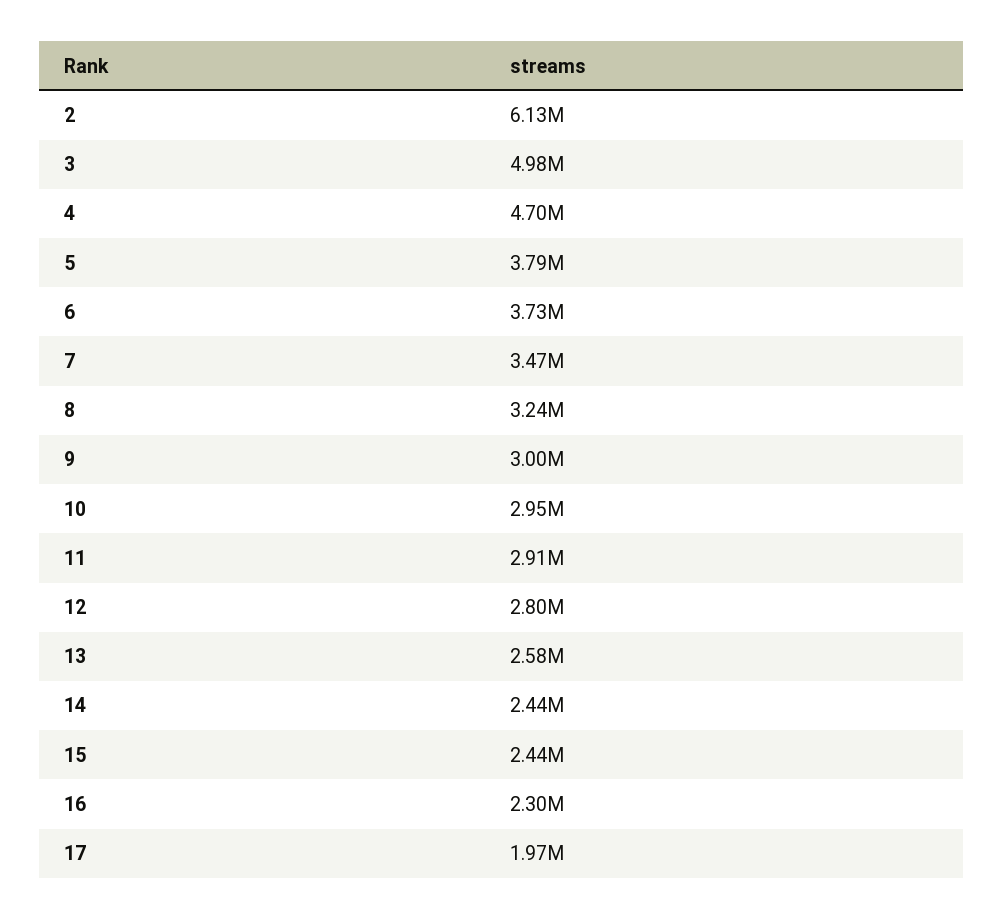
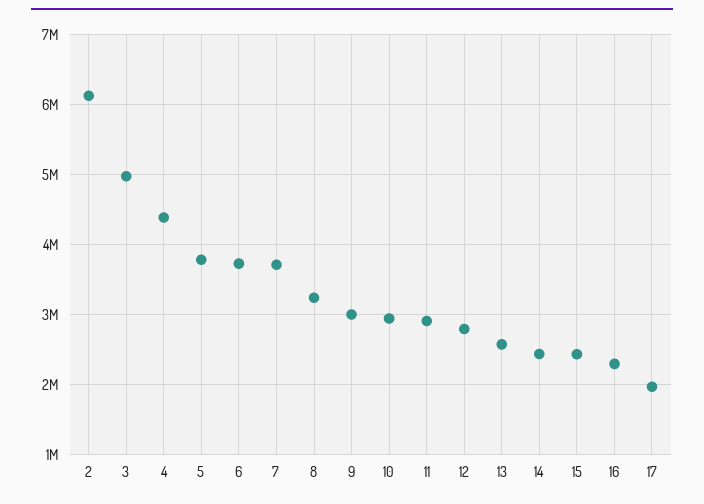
4: 4700000 -> 4400000
7: 3470000 -> 3700000

